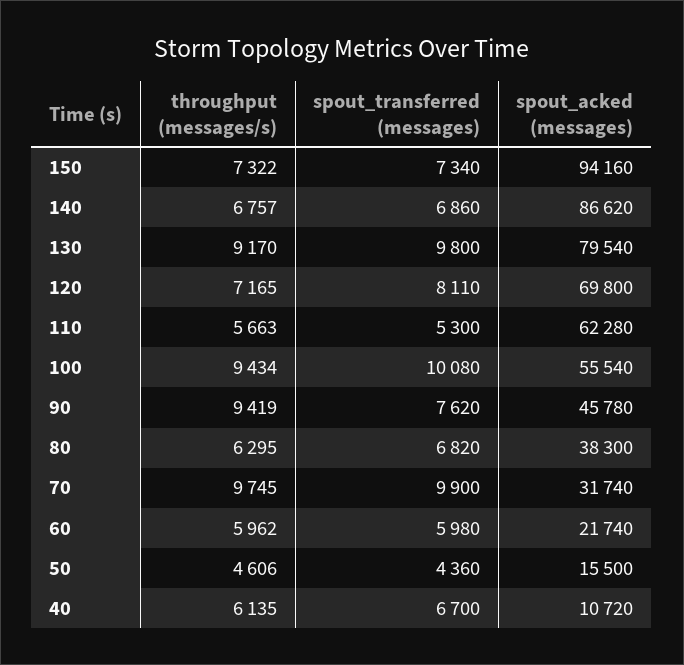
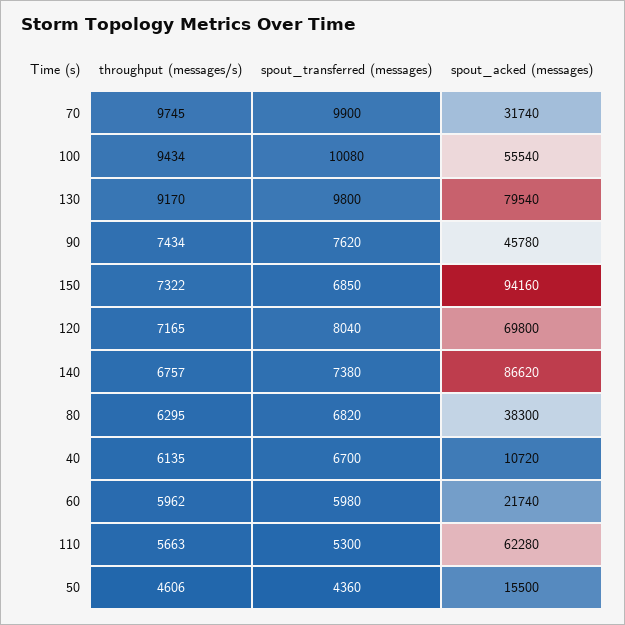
spout_transferred (messages), 150: 7340 -> 6850
spout_transferred (messages), 140: 6860 -> 7380
spout_transferred (messages), 120: 8110 -> 8040
throughput (messages/s), 90: 9419 -> 7434

